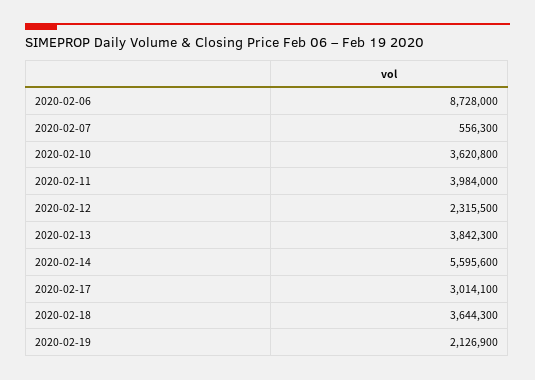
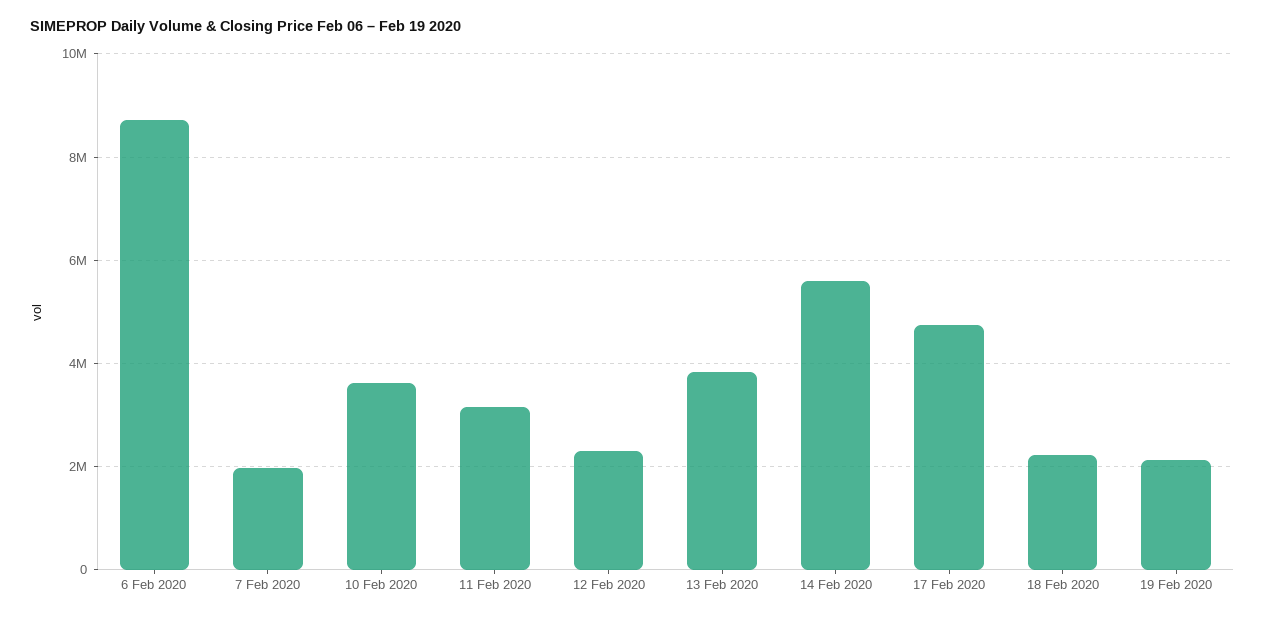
2020-02-07: 556300 -> 2000000
2020-02-11: 3984000 -> 3200000
2020-02-17: 3014100 -> 4800000
2020-02-18: 3644300 -> 2200000

